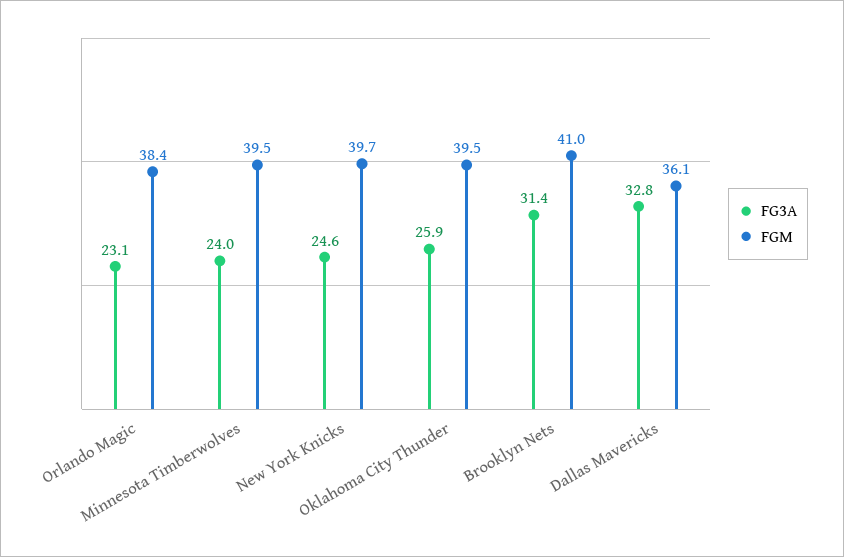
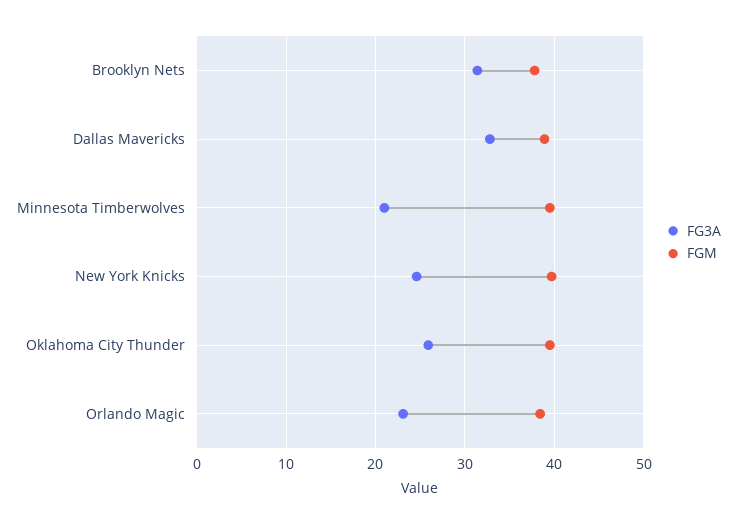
FG3A, Minnesota Timberwolves: 24 -> 21
FGM, Brooklyn Nets: 41 -> 38
FGM, Dallas Mavericks: 36.1 -> 39

